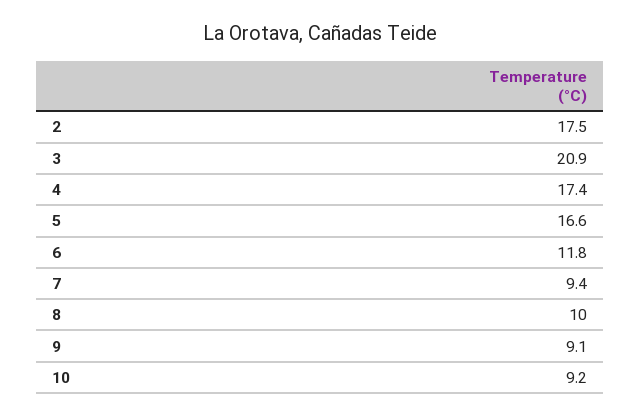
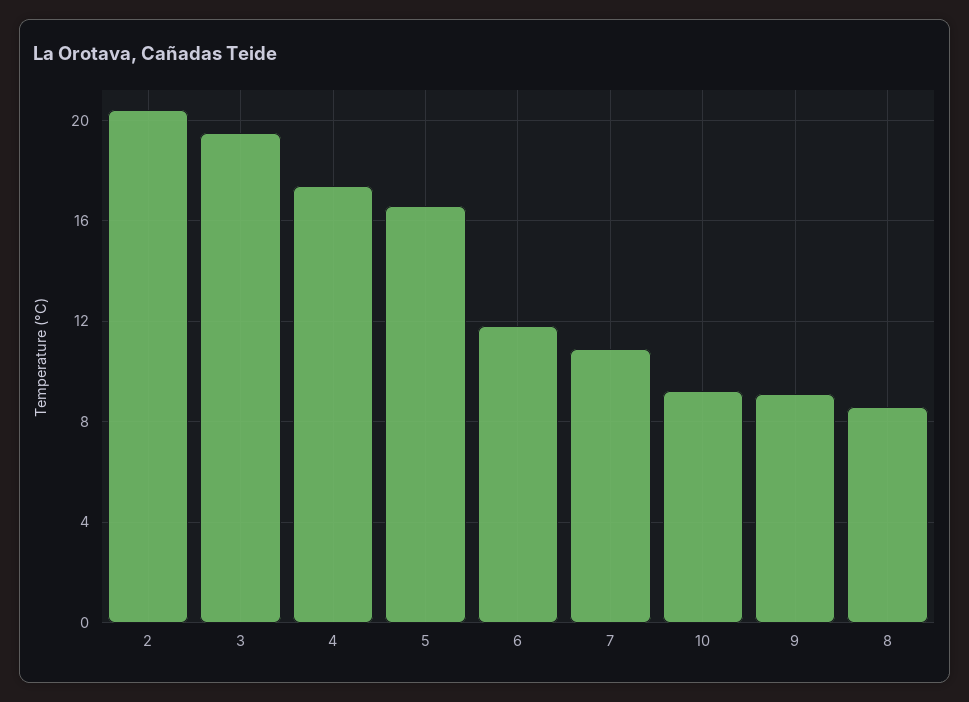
2: 17.5 -> 20.5
3: 20.9 -> 19.5
7: 9.4 -> 11
8: 10 -> 8.5

